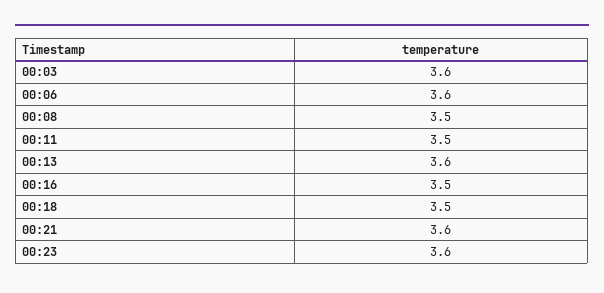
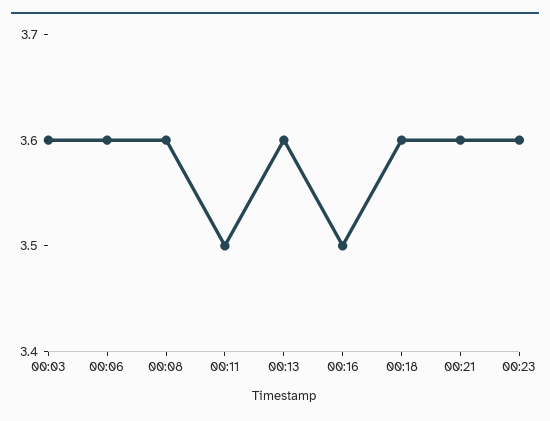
00:08: 3.5 -> 3.6
00:18: 3.5 -> 3.6

